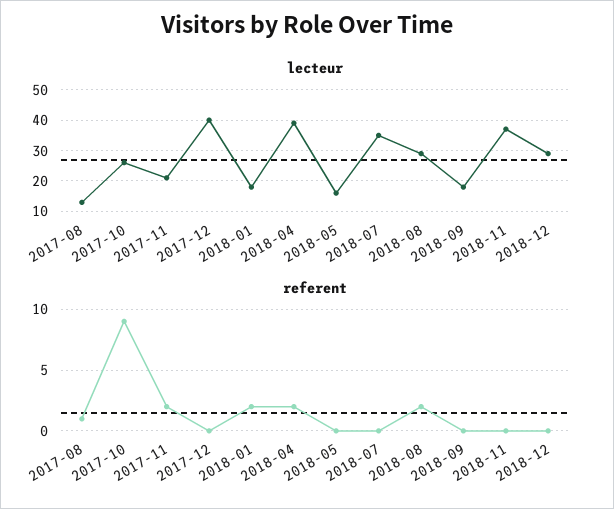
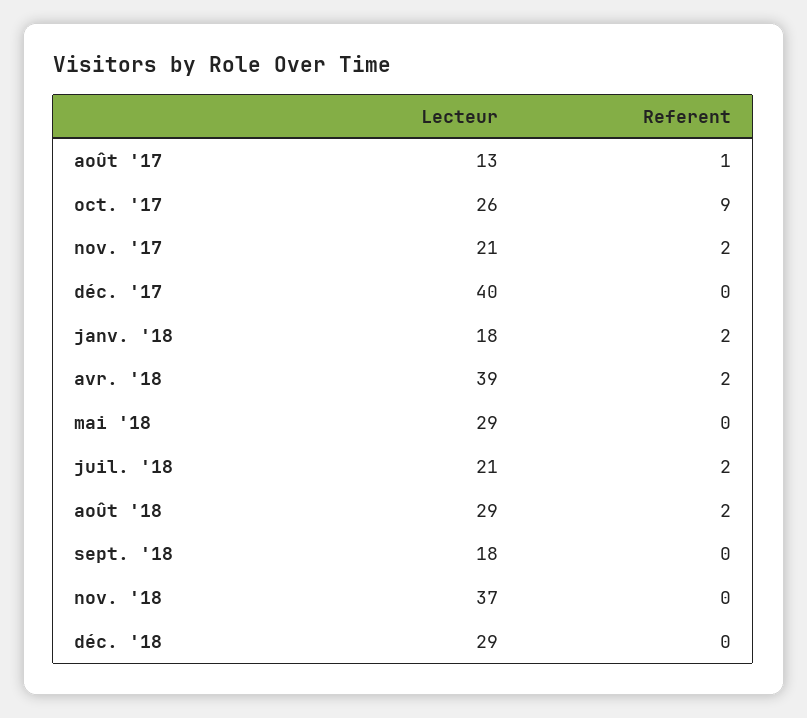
lecteur, 2018-05: 15 -> 29
lecteur, 2018-07: 35 -> 21
referent, 2018-07: 0 -> 2

